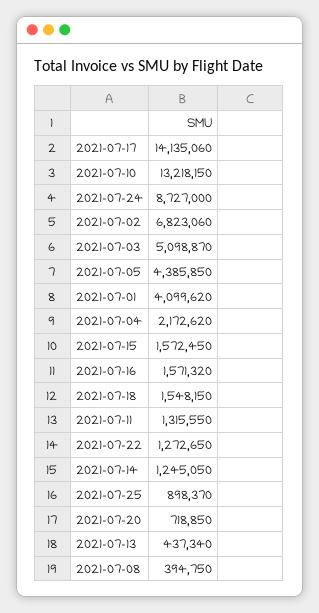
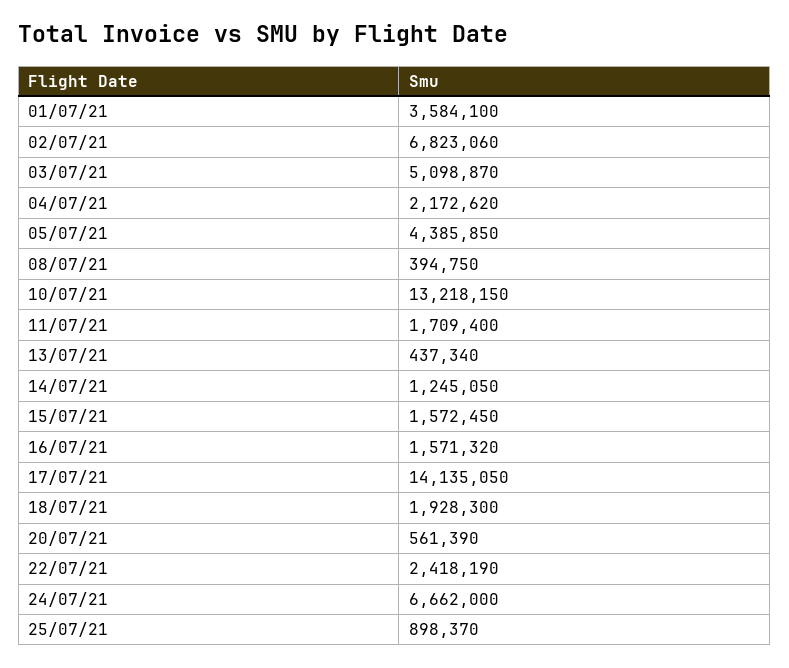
2021-07-17: 14135060 -> 14135050
2021-07-24: 8727000 -> 6662000
2021-07-01: 4099620 -> 3584100
2021-07-18: 1548150 -> 1928300
2021-07-11: 1315550 -> 1709400
2021-07-22: 1272650 -> 2418190
2021-07-20: 718850 -> 561390

